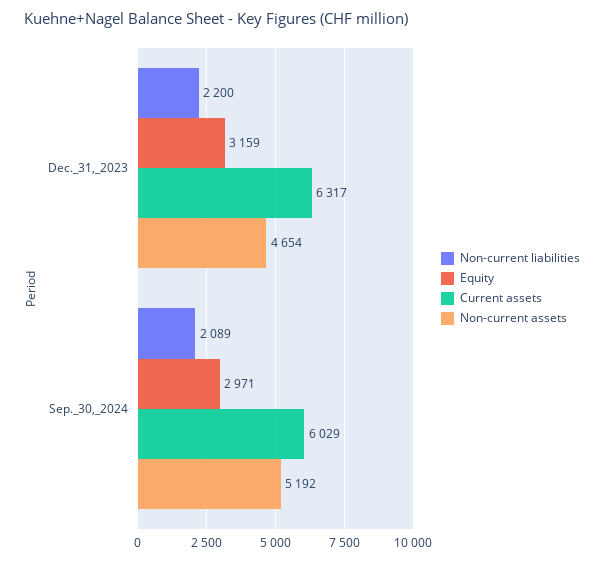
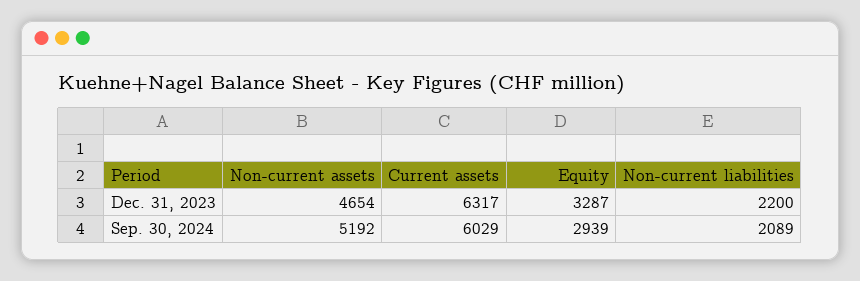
Equity, Dec._31,_2023: 3159 -> 3287
Equity, Sep._30,_2024: 2971 -> 2939

